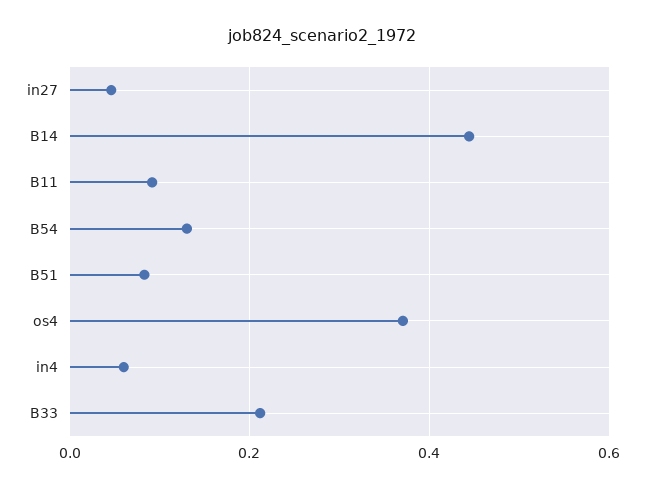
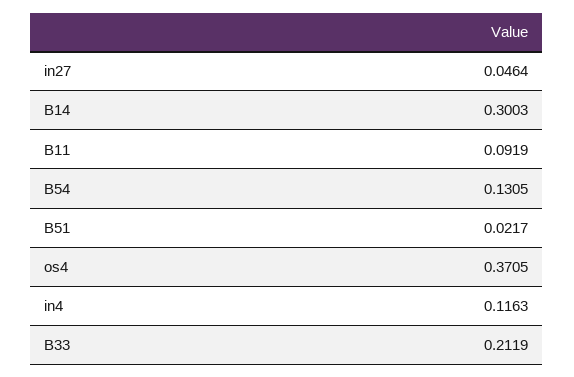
B14: 0.44 -> 0.3003
B51: 0.08 -> 0.0217
in4: 0.06 -> 0.1163

